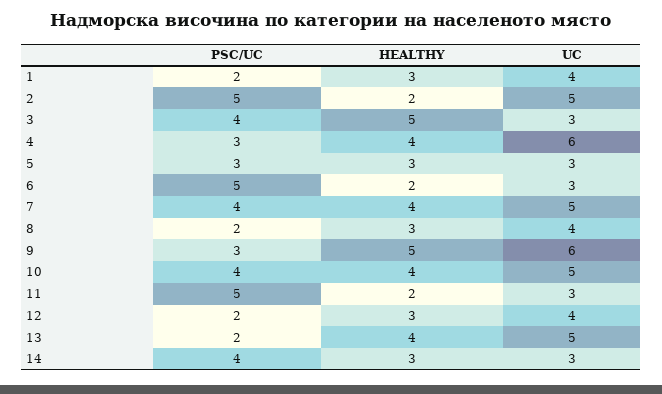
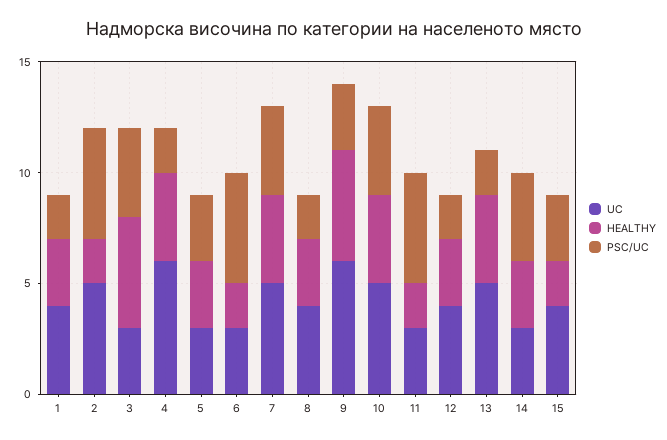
PSC/UC, 4: 3 -> 2
UC, 15: none -> 4
HEALTHY, 15: none -> 2
PSC/UC, 15: none -> 3

